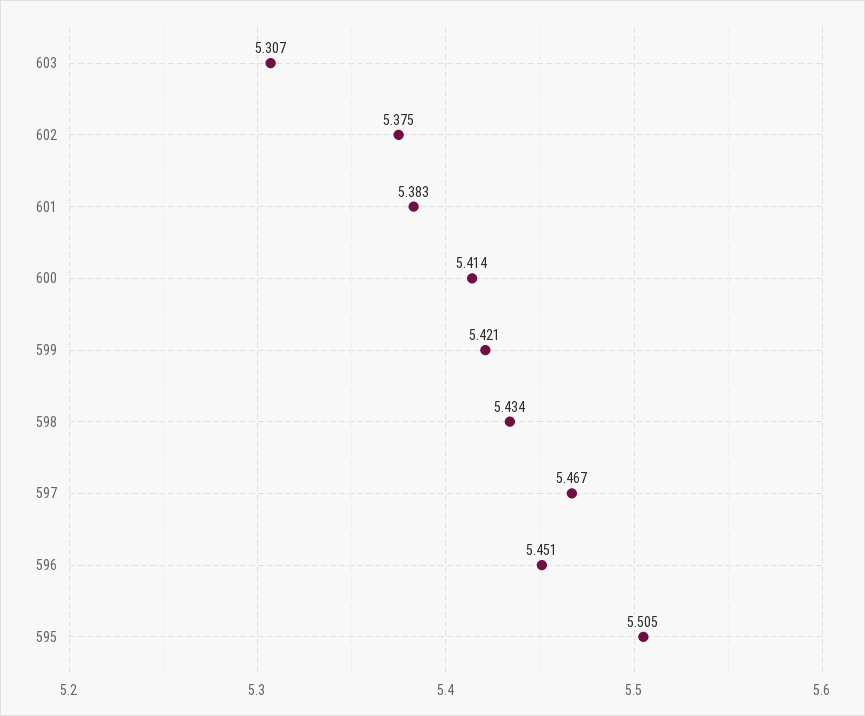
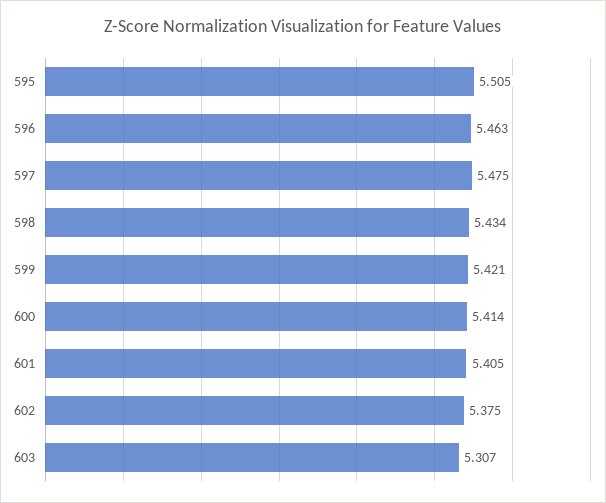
601: 5.383 -> 5.405
597: 5.467 -> 5.475
596: 5.451 -> 5.463

